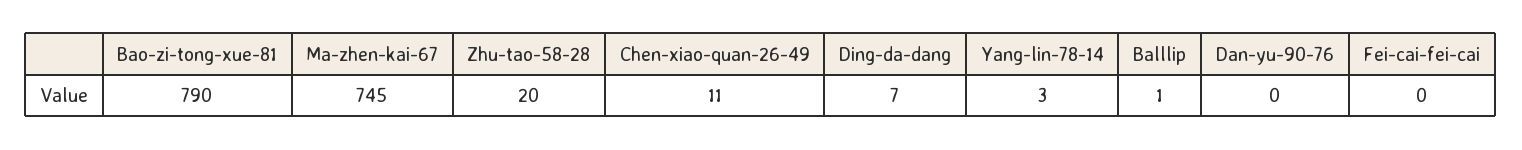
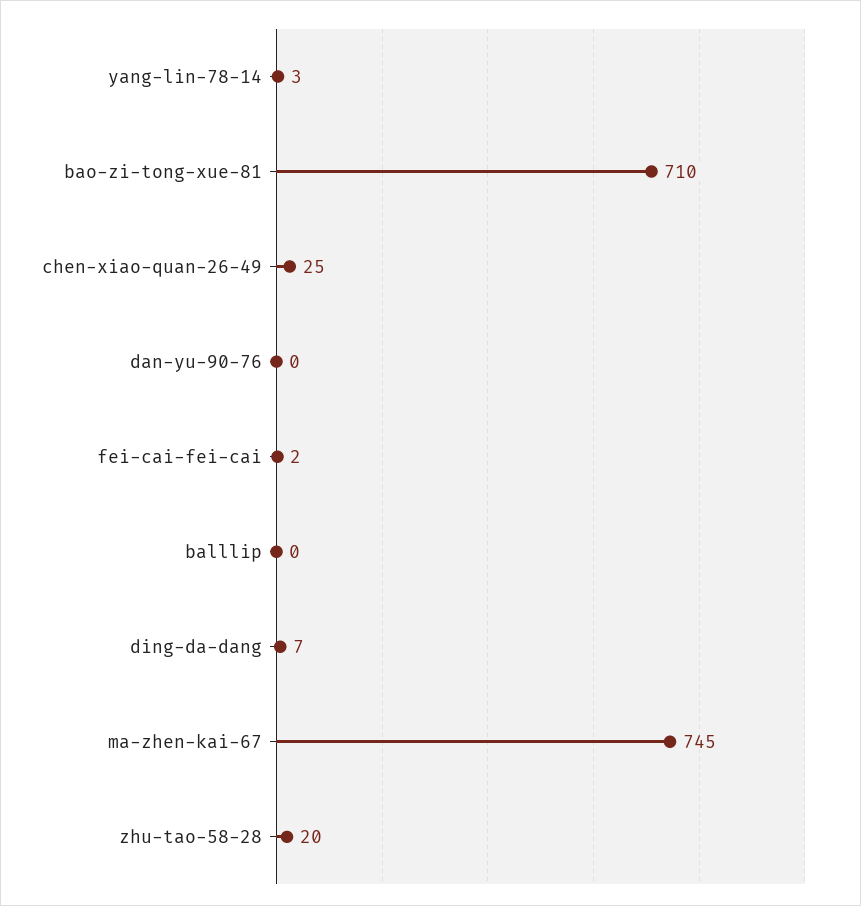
Bao-zi-tong-xue-81: 790 -> 710
Chen-xiao-quan-26-49: 11 -> 25
Balllip: 1 -> 0
Fei-cai-fei-cai: 0 -> 2

